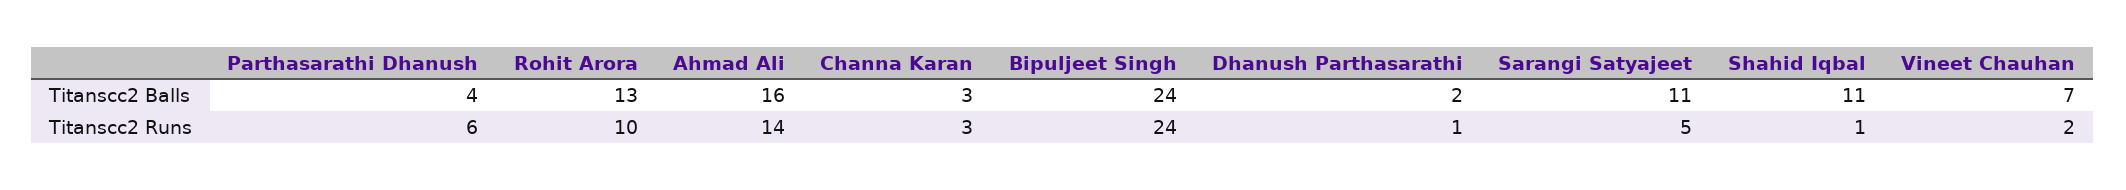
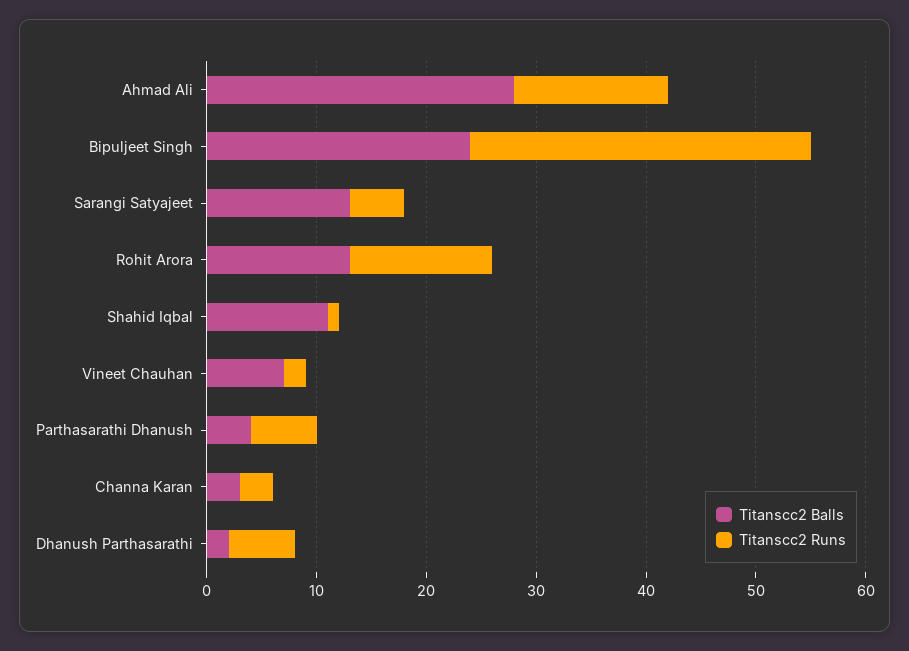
Titanscc2 Balls, Ahmad Ali: 16 -> 28
Titanscc2 Balls, Sarangi Satyajeet: 11 -> 13
Titanscc2 Runs, Rohit Arora: 10 -> 13
Titanscc2 Runs, Bipuljeet Singh: 24 -> 31
Titanscc2 Runs, Dhanush Parthasarathi: 1 -> 6

